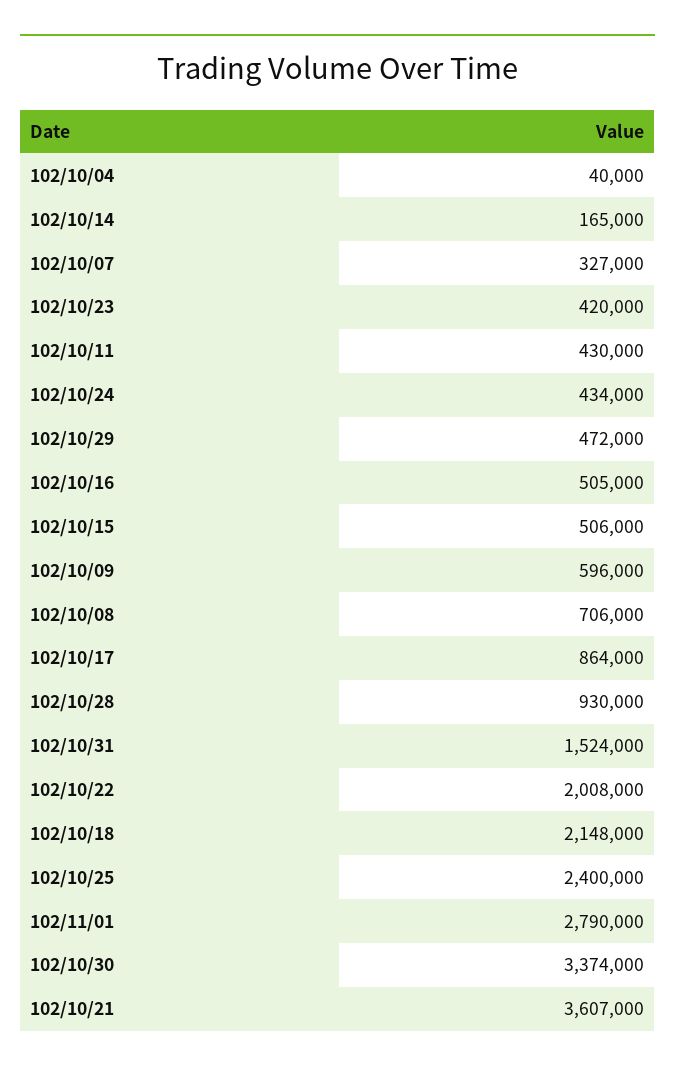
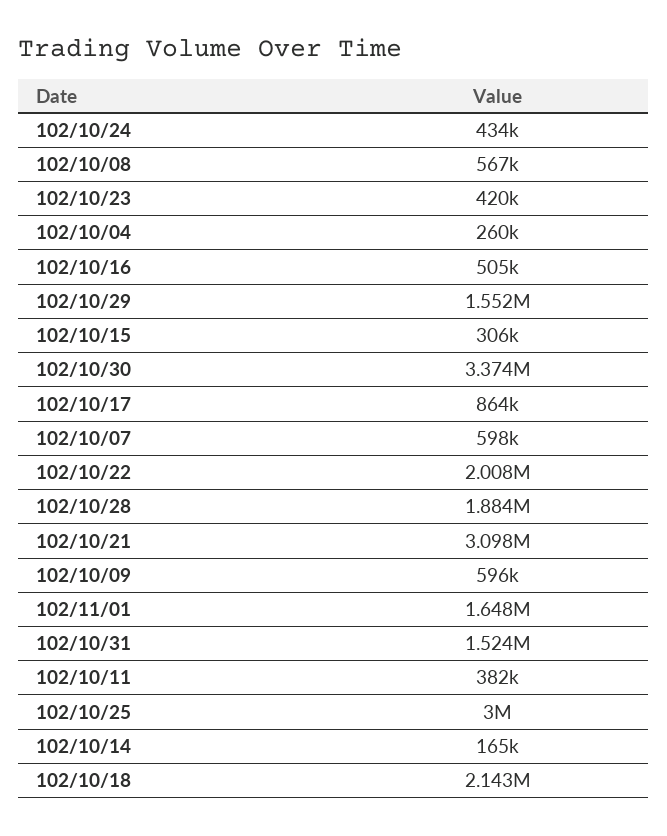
102/10/04: 40000 -> 260000
102/10/07: 327000 -> 598000
102/10/11: 430000 -> 382000
102/10/29: 472000 -> 1552000
102/10/15: 506000 -> 306000
102/10/08: 706000 -> 567000
102/10/28: 930000 -> 1884000
102/10/18: 2148000 -> 2143000
102/10/25: 2400000 -> 3000000
102/11/01: 2790000 -> 1648000
102/10/21: 3607000 -> 3098000

